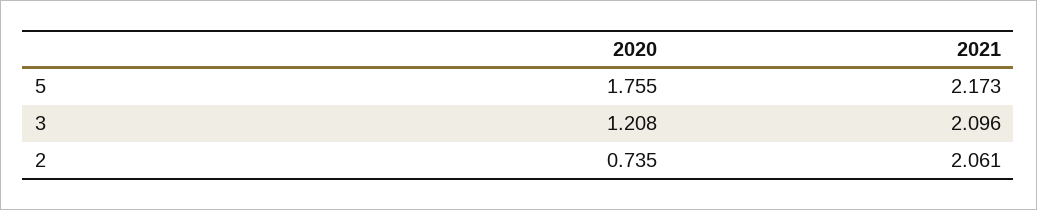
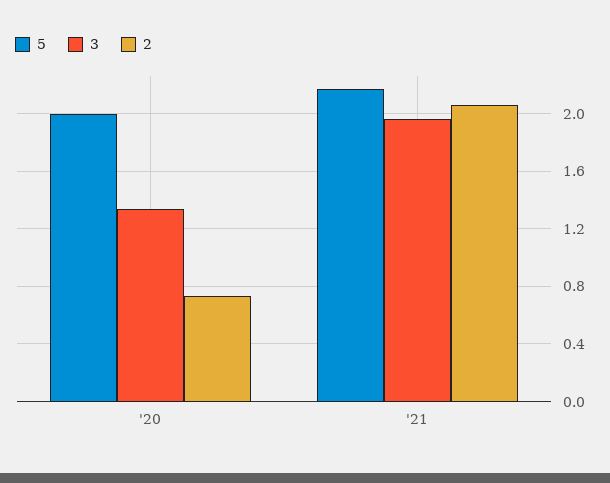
5, 2020: 1.755 -> 2
3, 2020: 1.208 -> 1.35
3, 2021: 2.096 -> 1.95

